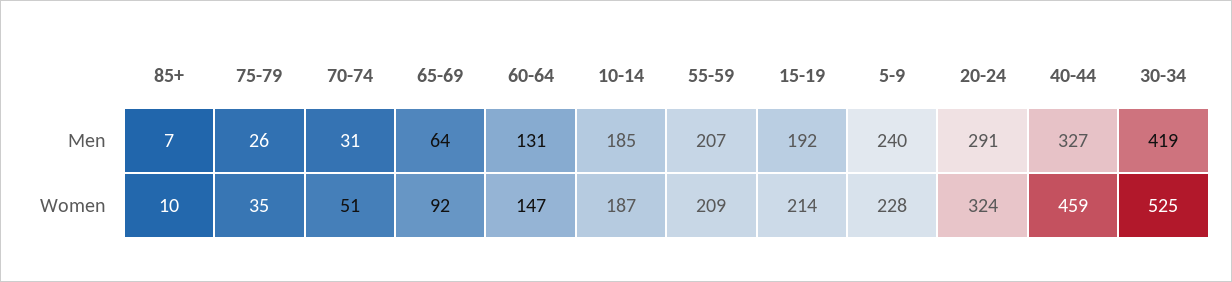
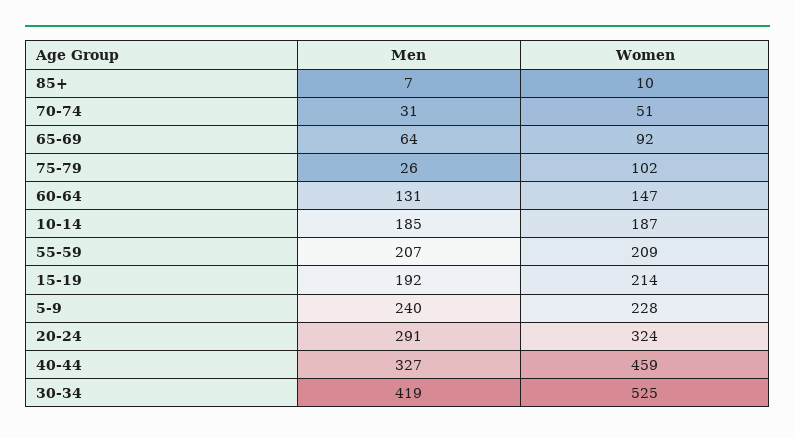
75-79, Women: 35 -> 102

